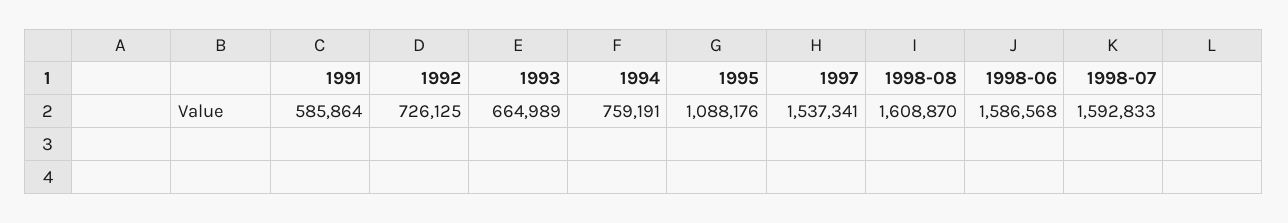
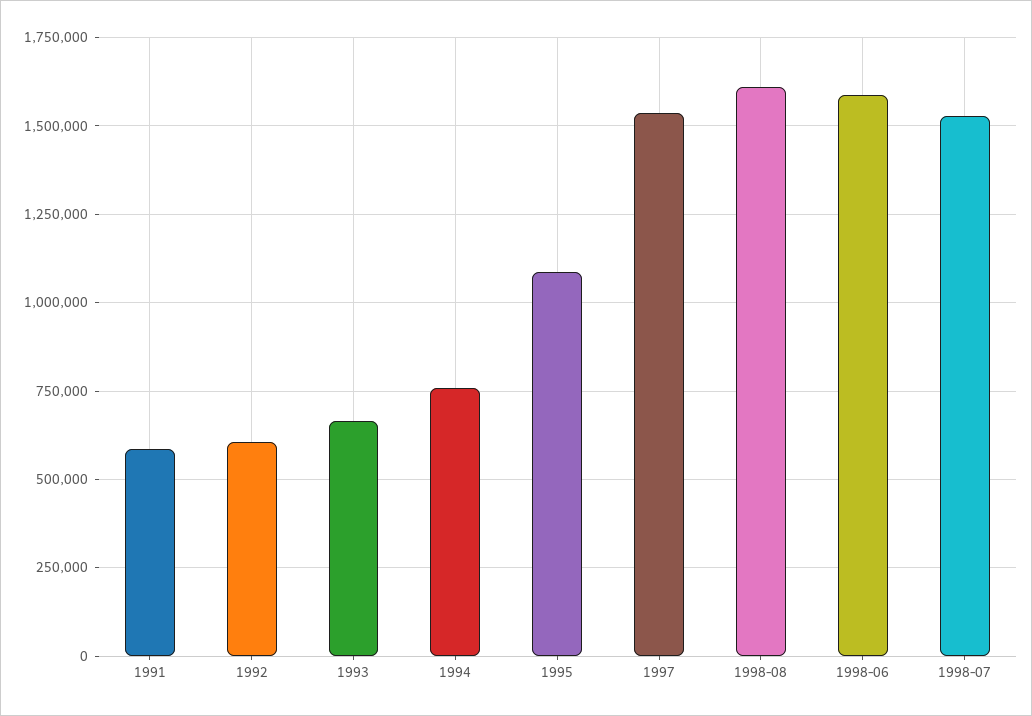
1992: 726125 -> 600000
1998-07: 1592833 -> 1525000

